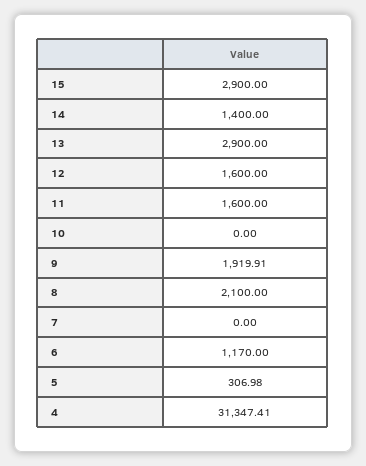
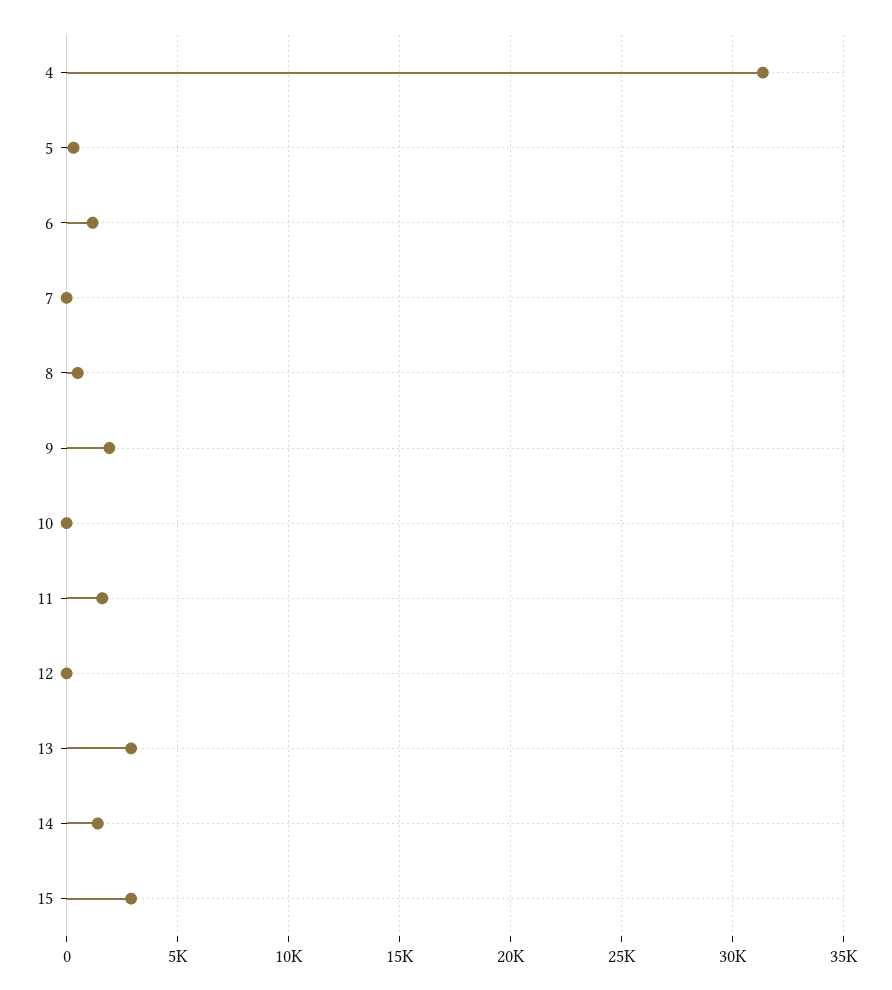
12: 1600 -> 0
8: 2100 -> 500

